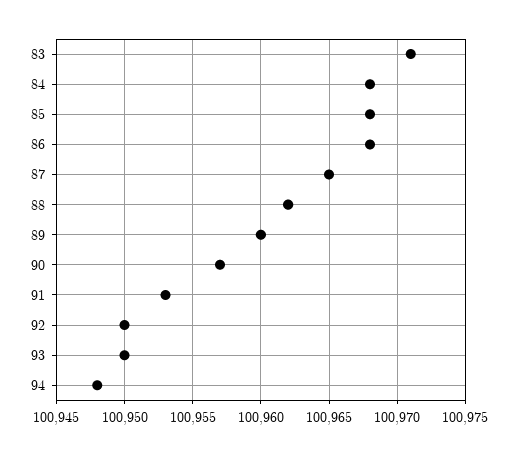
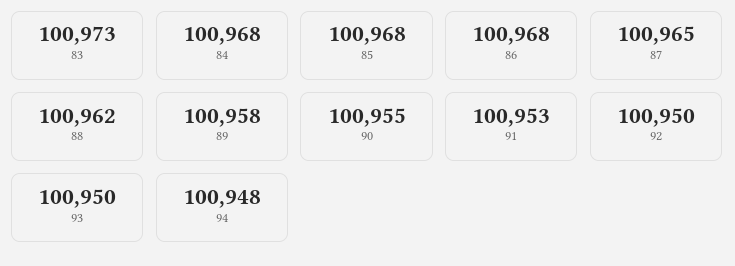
83: 100971 -> 100973
89: 100960 -> 100958
90: 100957 -> 100955

